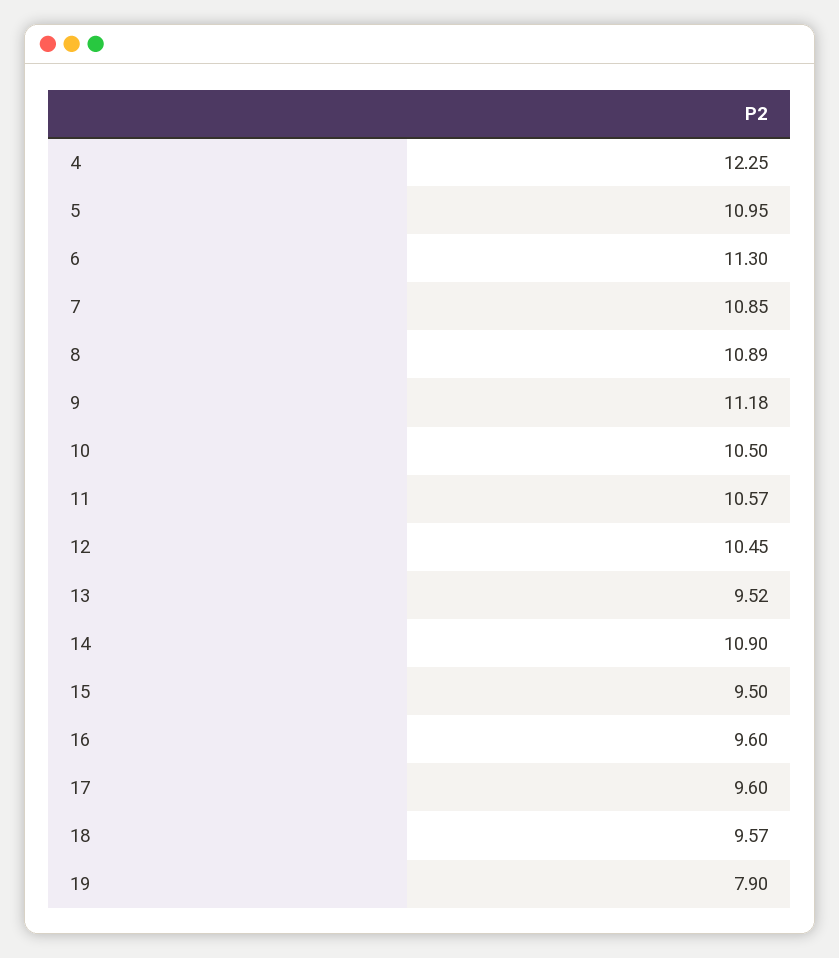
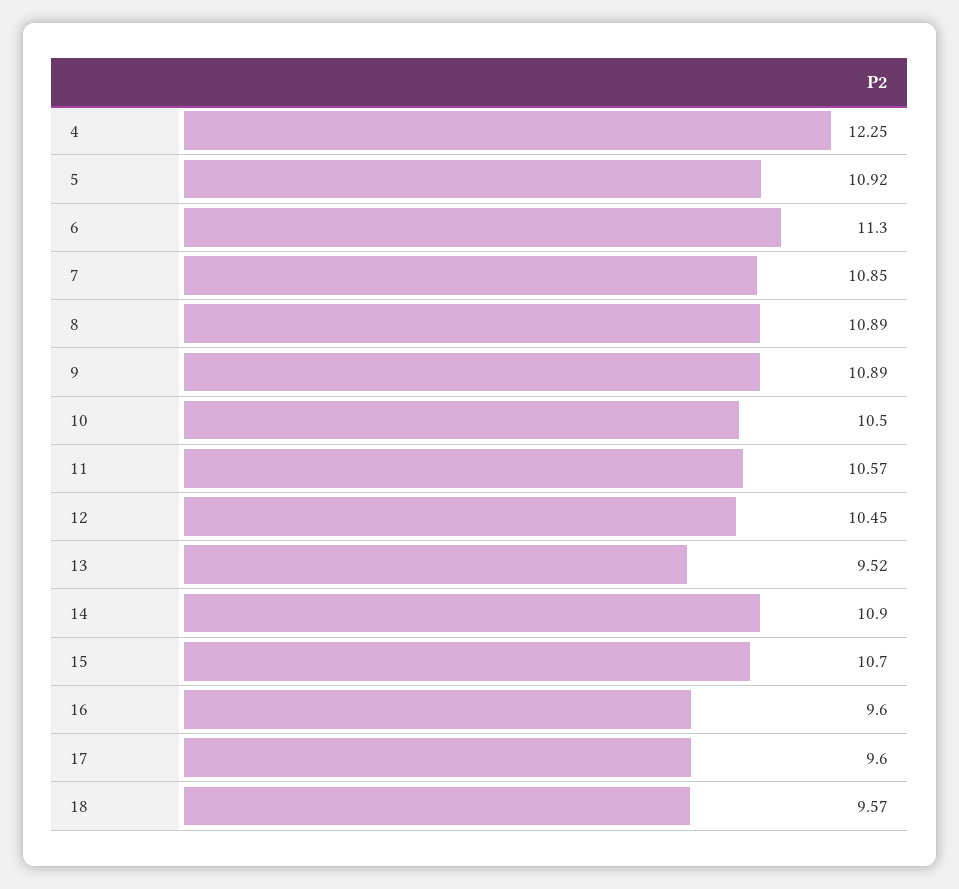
5: 10.95 -> 10.92
9: 11.18 -> 10.89
15: 9.5 -> 10.7
19: 7.9 -> none

